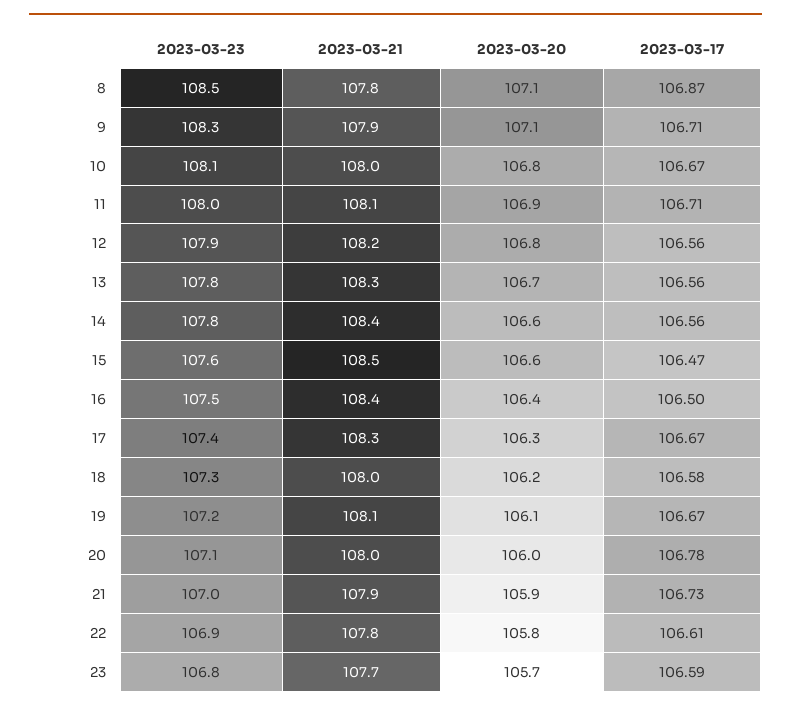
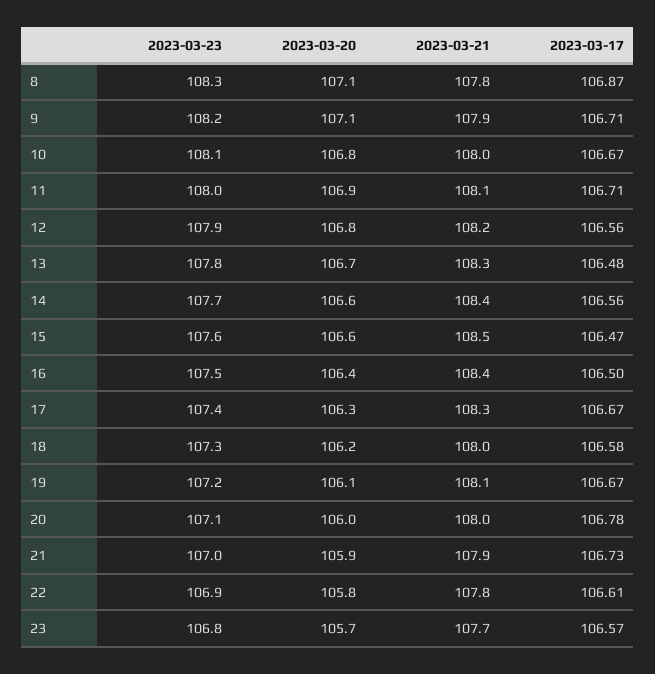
2023-03-23, 8: 108.5 -> 108.3
2023-03-23, 9: 108.3 -> 108.2
2023-03-17, 13: 106.56 -> 106.48
2023-03-23, 14: 107.8 -> 107.7
2023-03-17, 23: 106.59 -> 106.57

